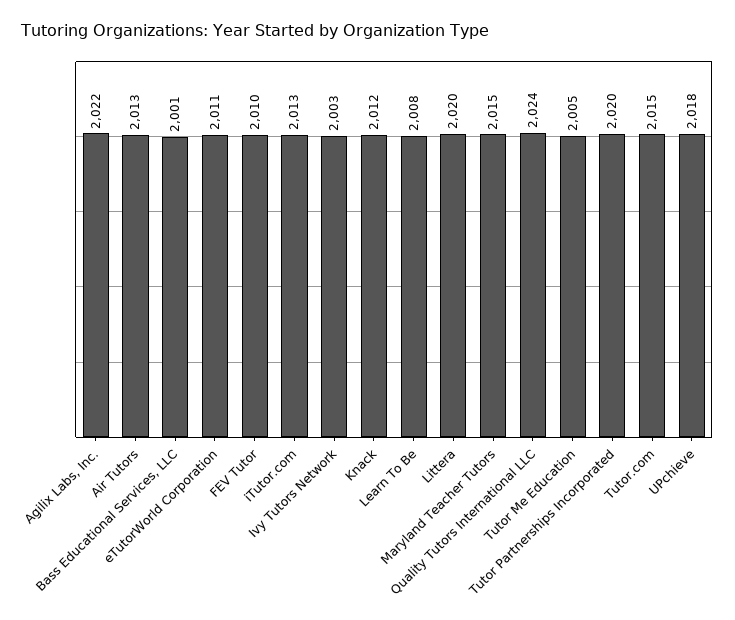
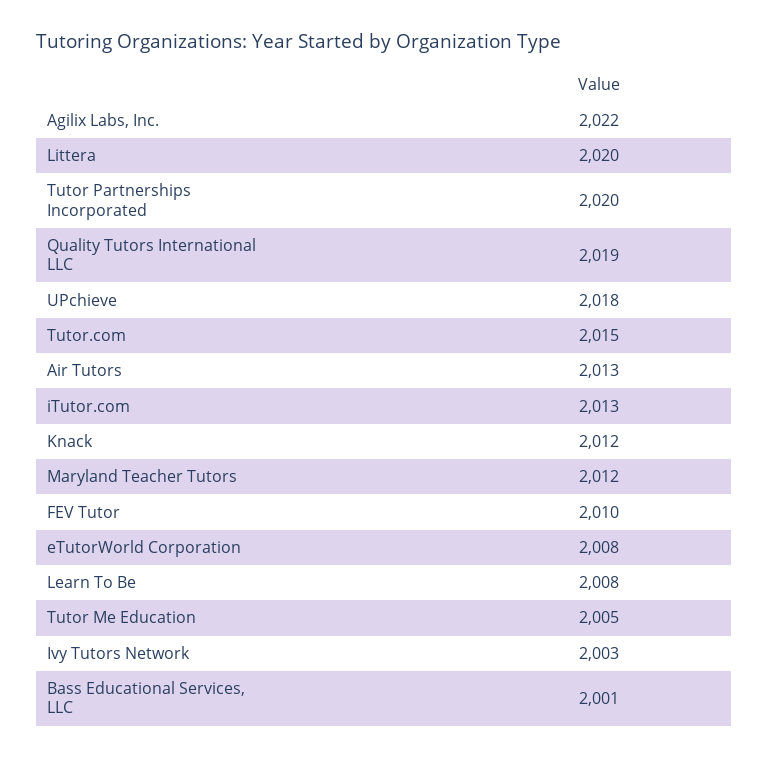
eTutorWorld Corporation: 2011 -> 2008
Maryland Teacher Tutors: 2015 -> 2012
Quality Tutors International LLC: 2024 -> 2019

